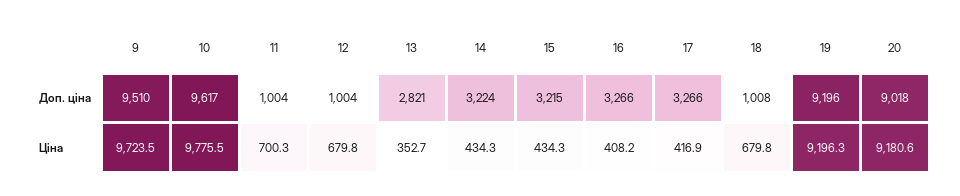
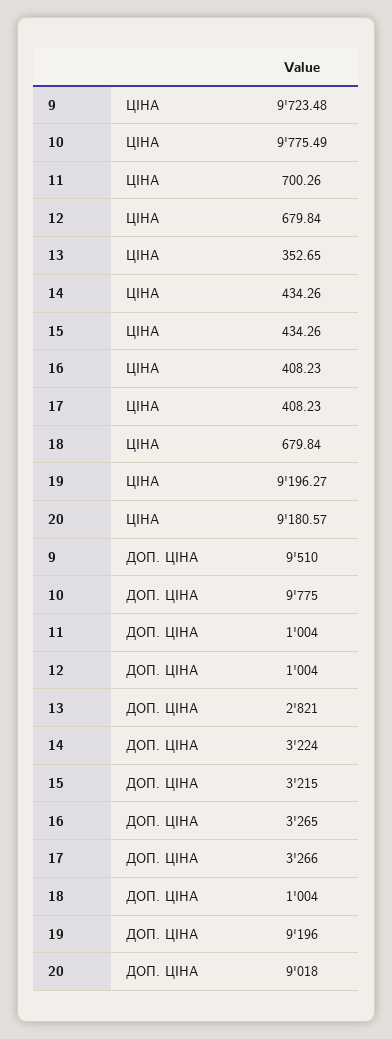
10, Доп. ціна: 9617 -> 9775
16, Доп. ціна: 3266 -> 3265
18, Доп. ціна: 1008 -> 1004
17, Ціна: 416.9 -> 408.23

